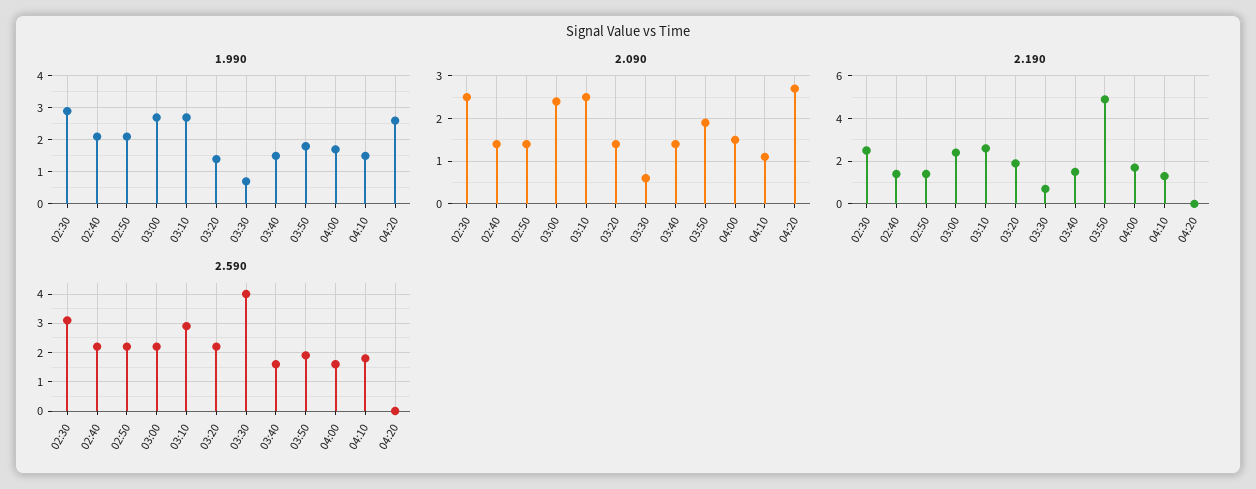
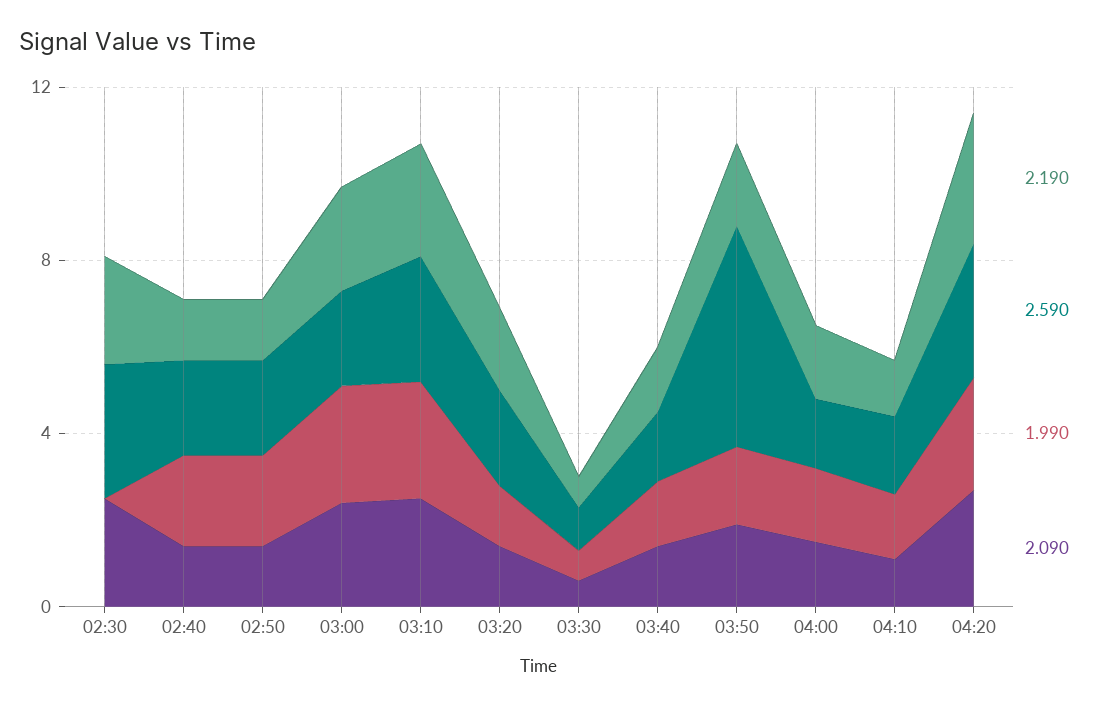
1.990, 02:30: 3 -> 0
2.190, 03:50: 5 -> 2
2.190, 04:20: 0 -> 3
2.590, 03:30: 4 -> 1
2.590, 03:50: 2 -> 5
2.590, 04:20: 0 -> 3

